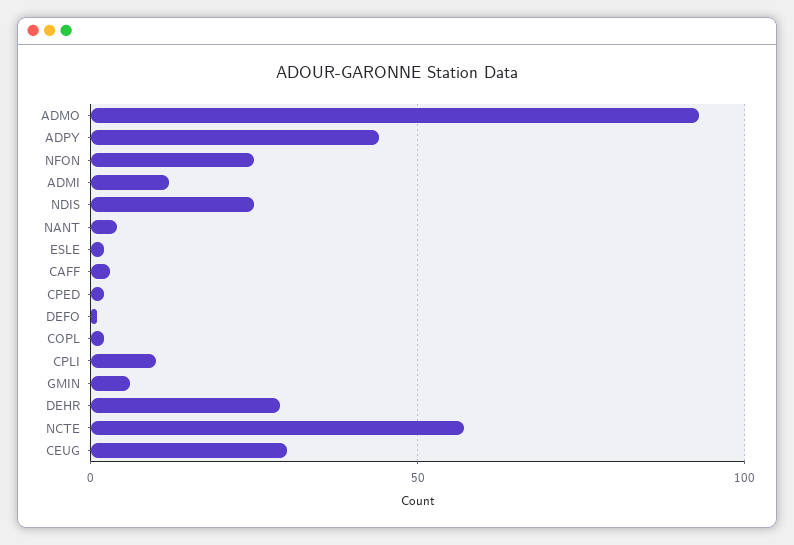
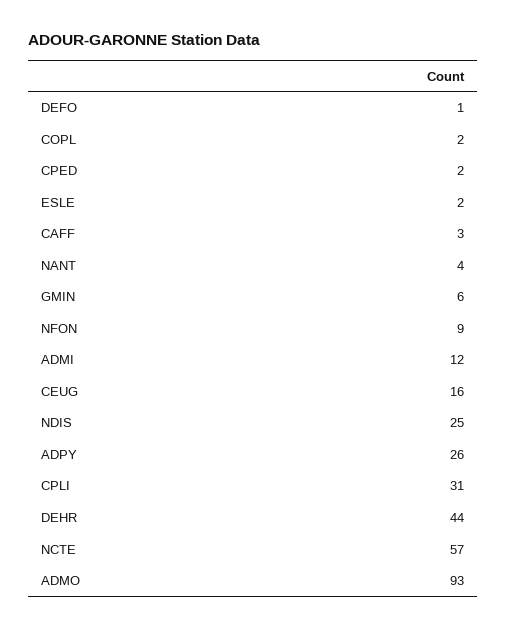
ADPY: 45 -> 26
NFON: 25 -> 9
CPLI: 10 -> 31
DEHR: 30 -> 44
CEUG: 30 -> 16

